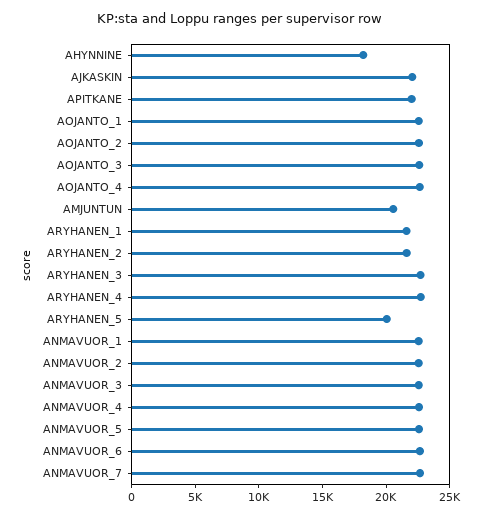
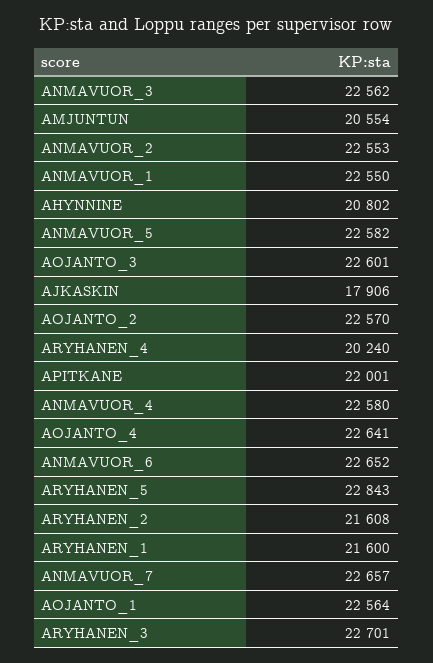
AHYNNINE: 18000 -> 20802
AJKASKIN: 22000 -> 17906
ARYHANEN_4: 23000 -> 20240
ARYHANEN_5: 20000 -> 22843

